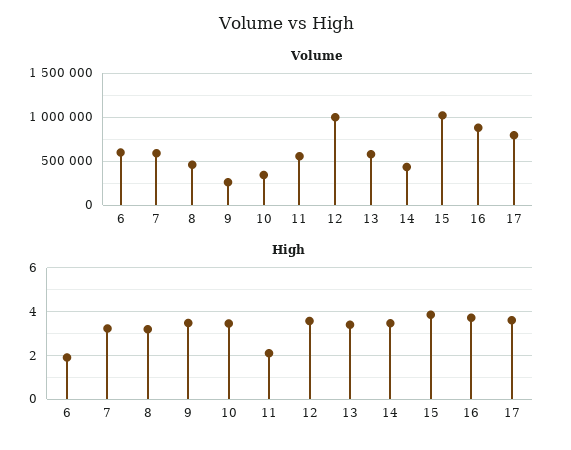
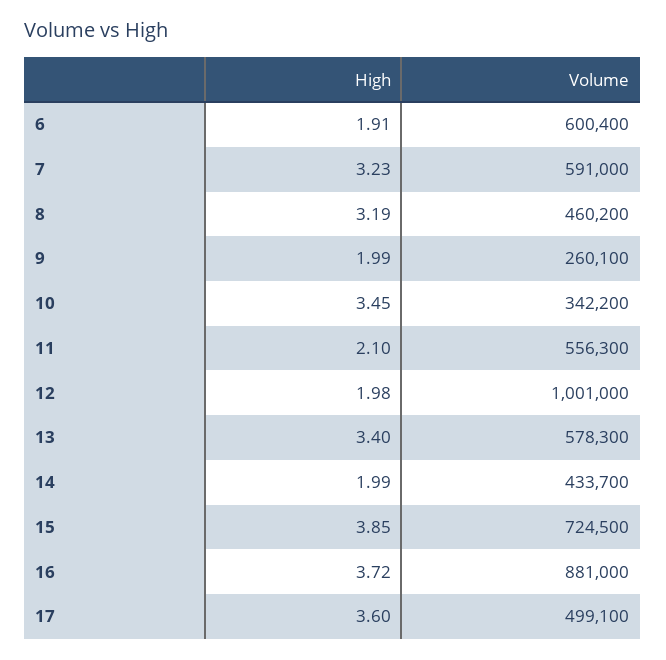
Volume, 15: 1000000 -> 724500
Volume, 17: 800000 -> 499100
High, 9: 3.5 -> 1.99
High, 12: 3.5 -> 1.98
High, 14: 3.5 -> 1.99

